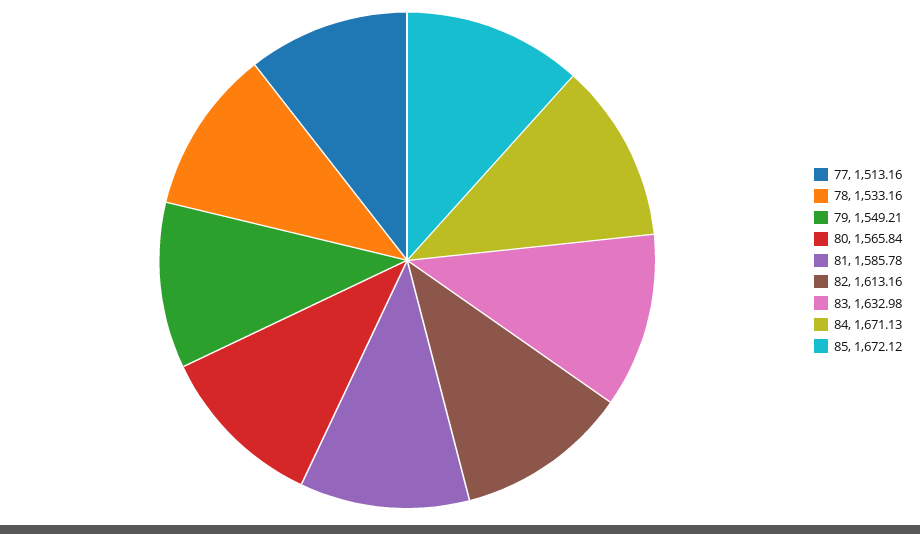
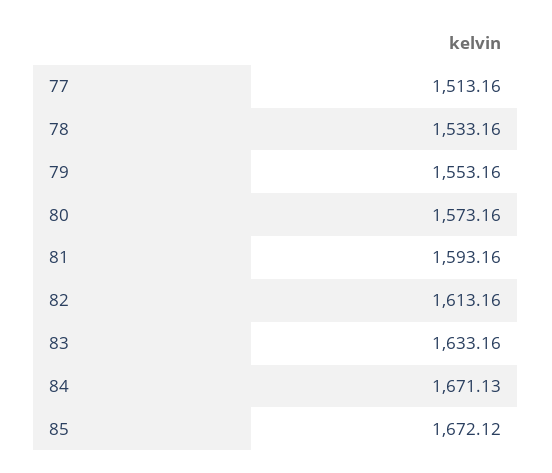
79: 1549.21 -> 1553.16
80: 1565.84 -> 1573.16
81: 1585.78 -> 1593.16
83: 1632.98 -> 1633.16

